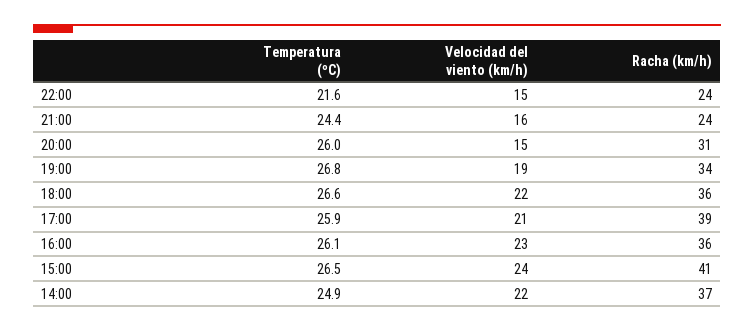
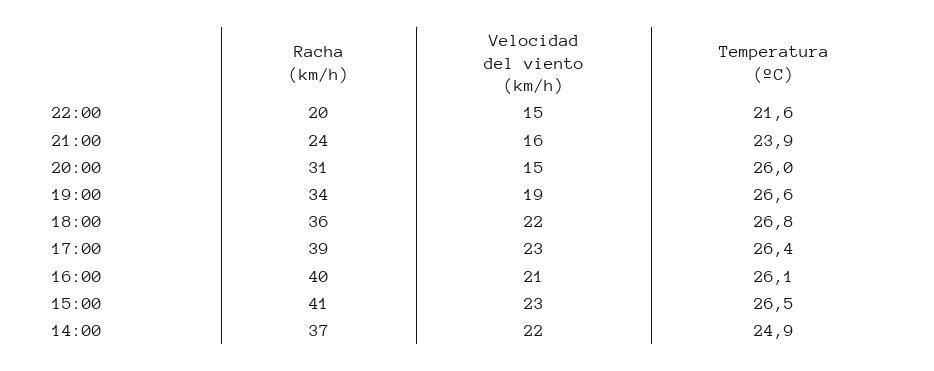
Racha (km/h), 22:00: 24 -> 20
Temperatura (ºC), 21:00: 24.4 -> 23.9
Temperatura (ºC), 19:00: 26.8 -> 26.6
Temperatura (ºC), 18:00: 26.6 -> 26.8
Temperatura (ºC), 17:00: 25.9 -> 26.4
Velocidad del viento (km/h), 17:00: 21 -> 23
Velocidad del viento (km/h), 16:00: 23 -> 21
Racha (km/h), 16:00: 36 -> 40
Velocidad del viento (km/h), 15:00: 24 -> 23

